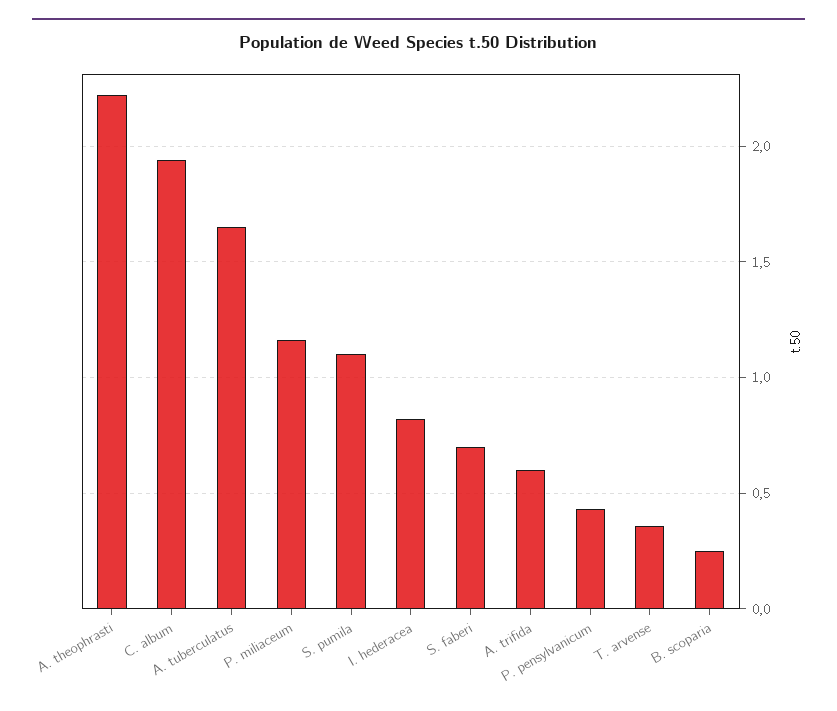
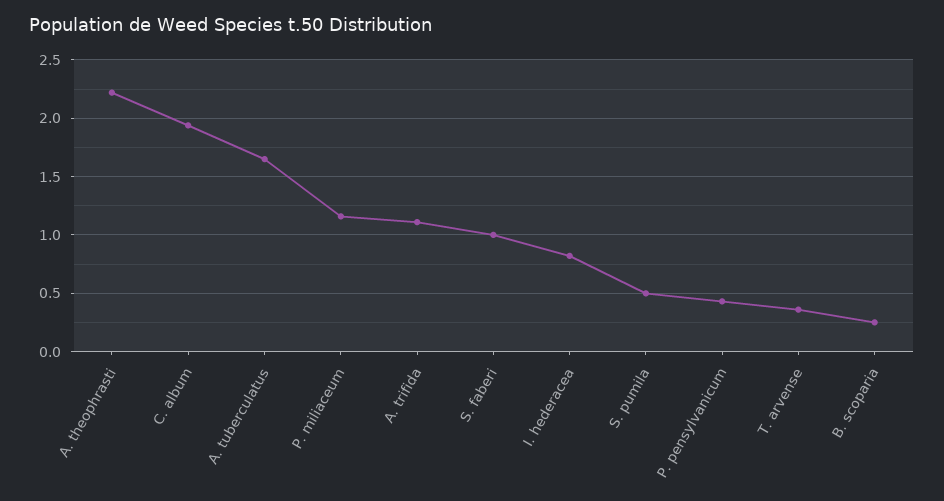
S. pumila: 1.1 -> 0.5
S. faberi: 0.7 -> 1
A. trifida: 0.6 -> 1.1

